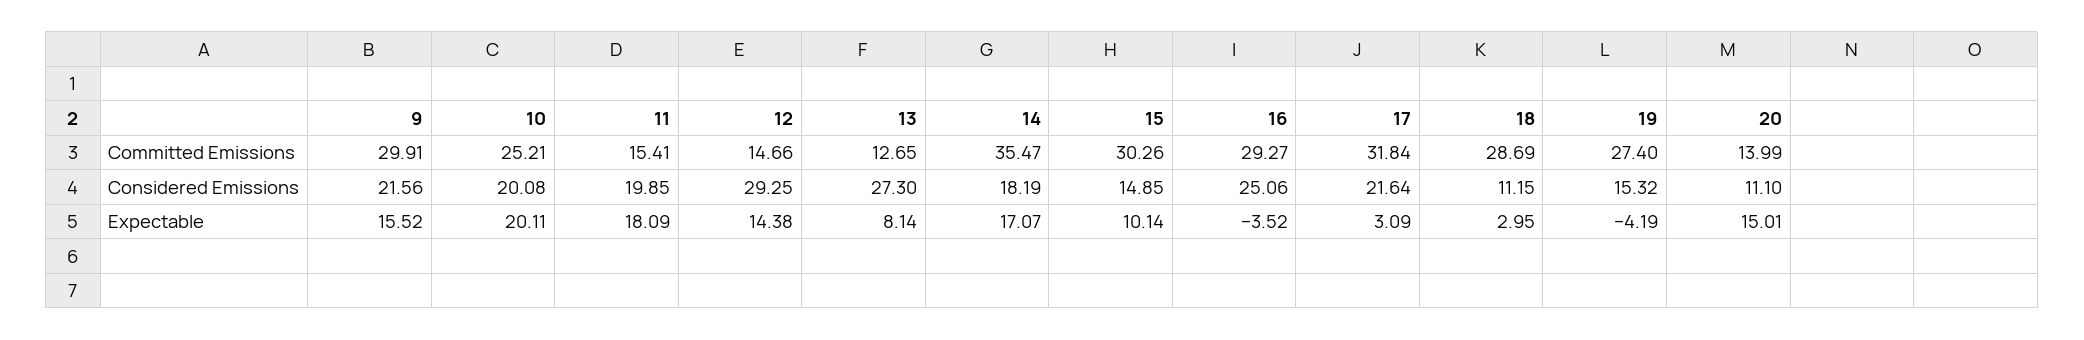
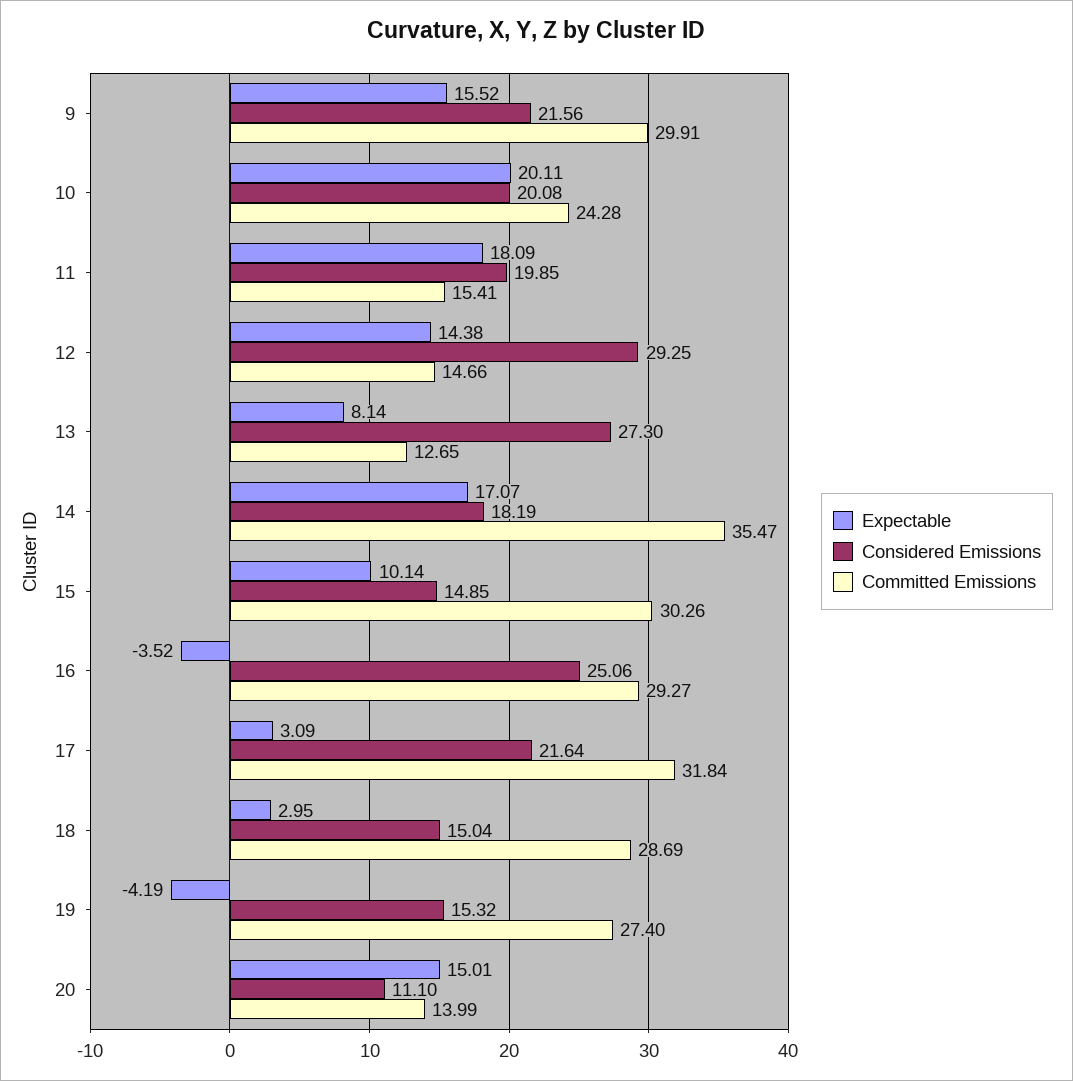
Committed Emissions, 10: 25.21 -> 24.28
Considered Emissions, 18: 11.15 -> 15.04

